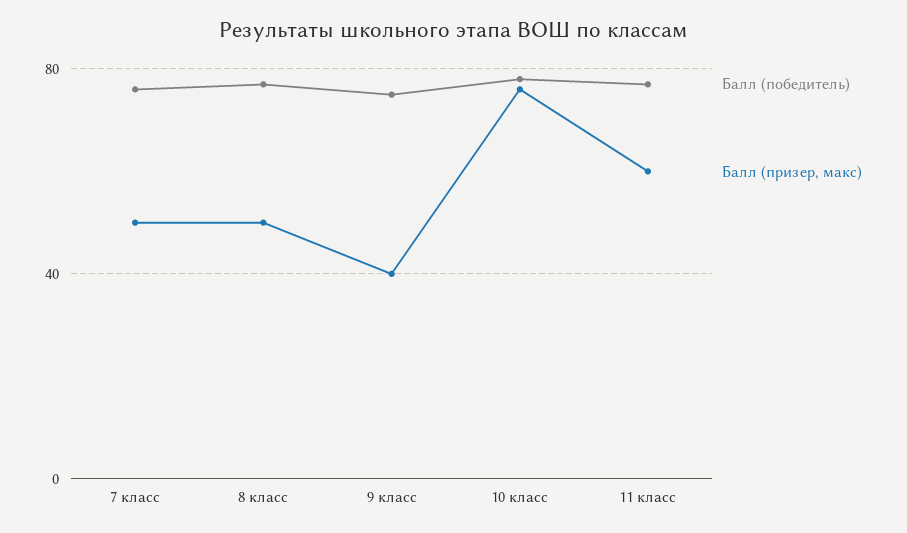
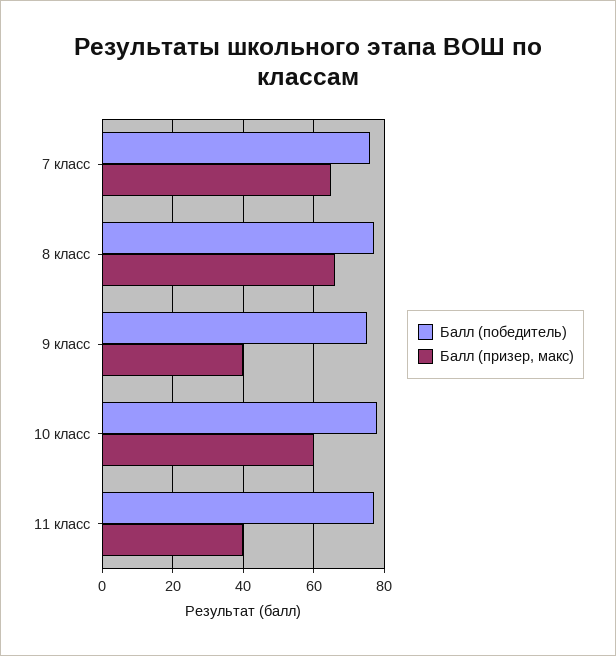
Балл (призер, макс), 7 класс: 50 -> 65
Балл (призер, макс), 8 класс: 50 -> 65
Балл (призер, макс), 10 класс: 75 -> 60
Балл (призер, макс), 11 класс: 60 -> 40

